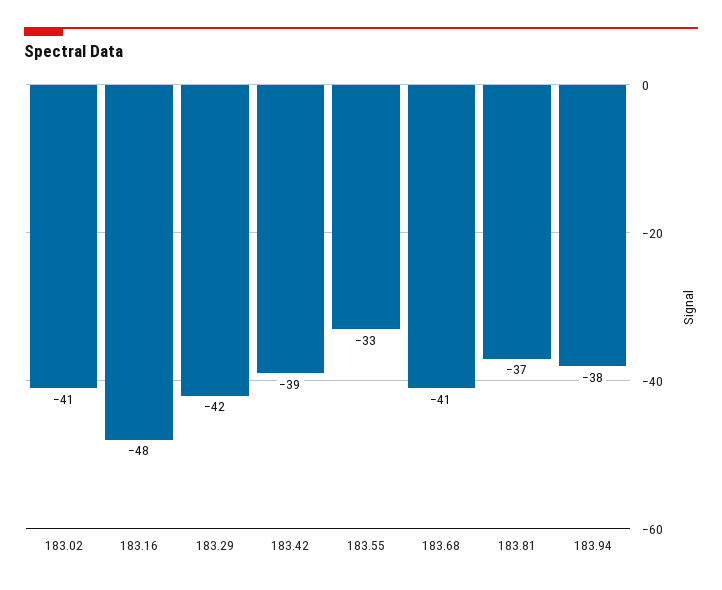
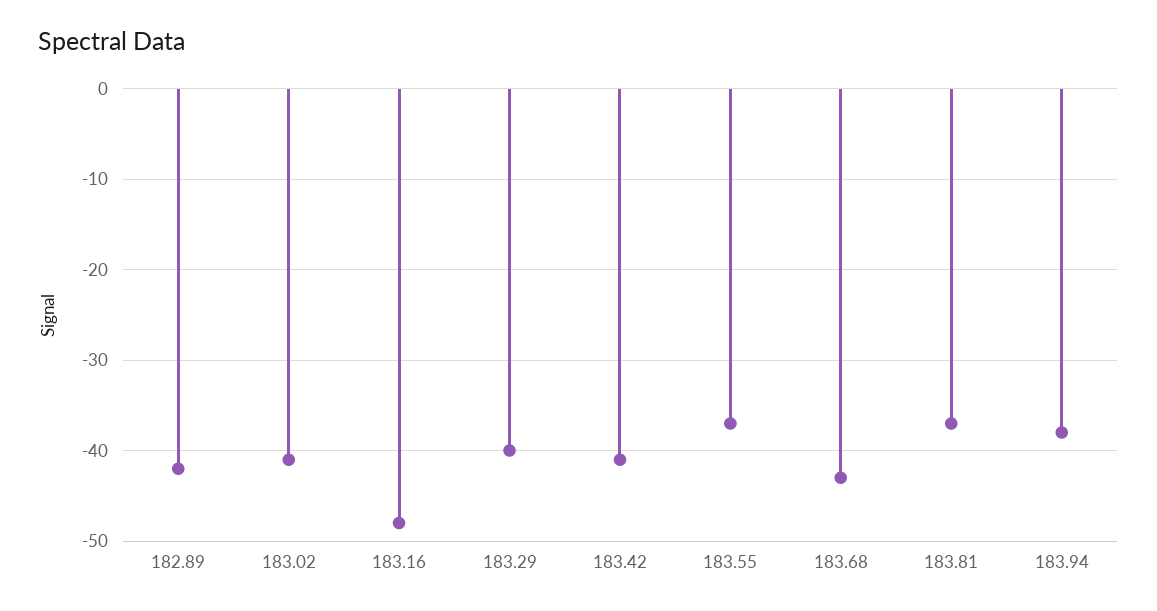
183.29: -42 -> -40
183.42: -39 -> -41
183.55: -33 -> -37
183.68: -41 -> -43
182.89: none -> -42

